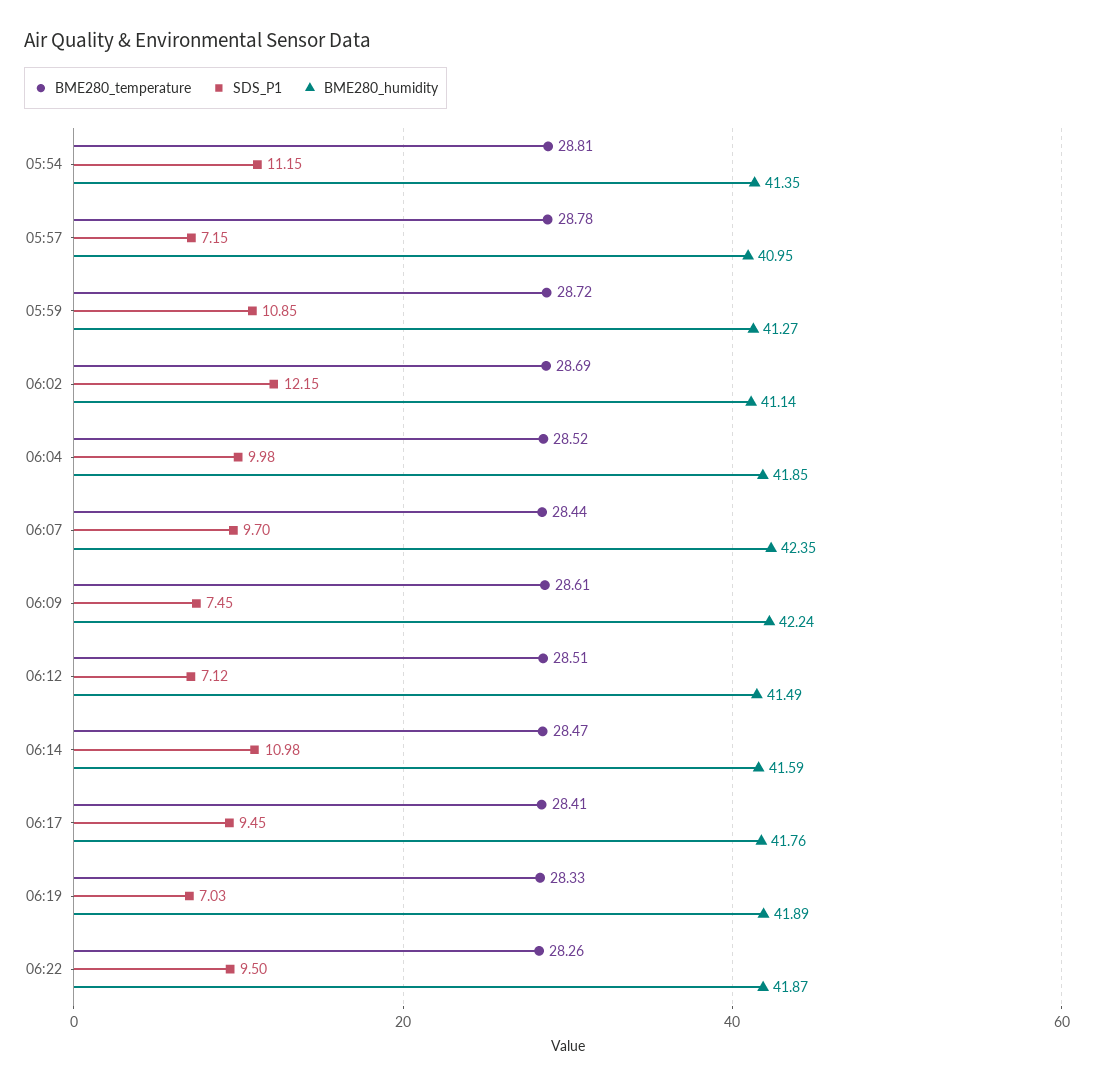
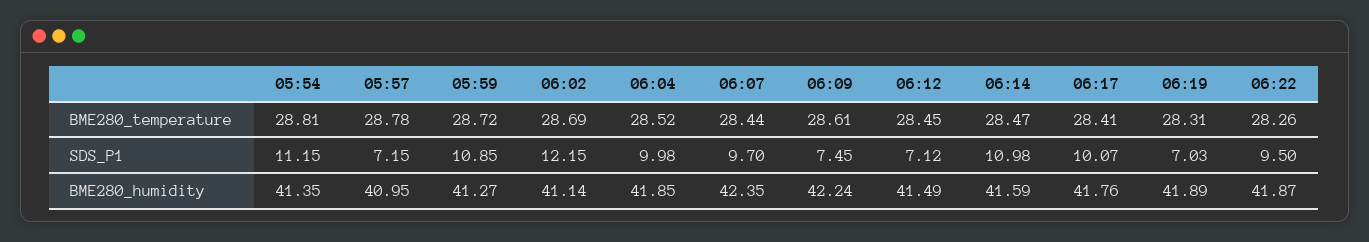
BME280_temperature, 06:12: 28.51 -> 28.45
SDS_P1, 06:17: 9.45 -> 10.07
BME280_temperature, 06:19: 28.33 -> 28.31

